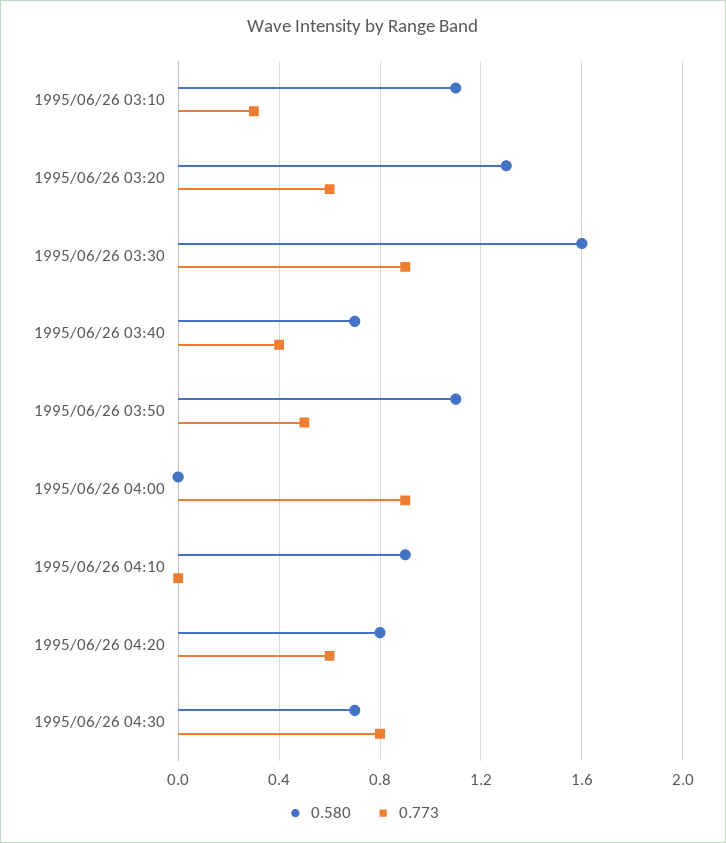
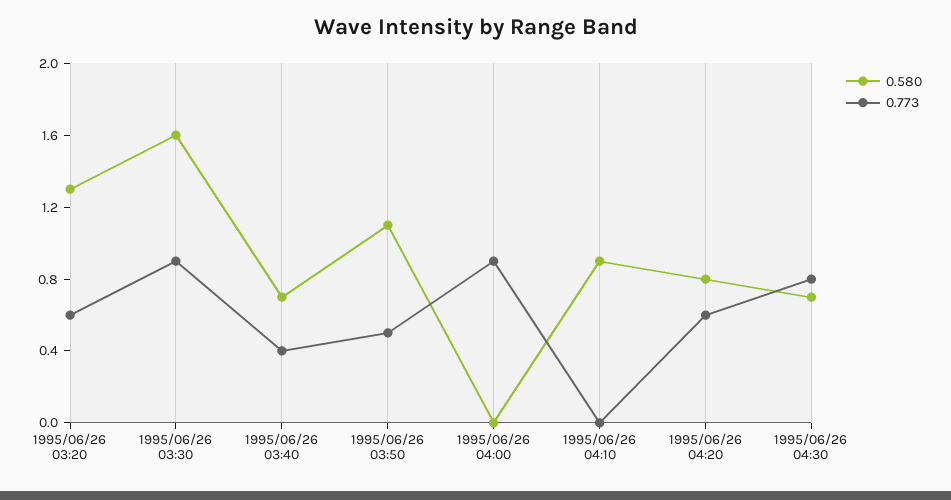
0.580, 1995/06/26 03:10: 1.1 -> none
0.773, 1995/06/26 03:10: 0.3 -> none

